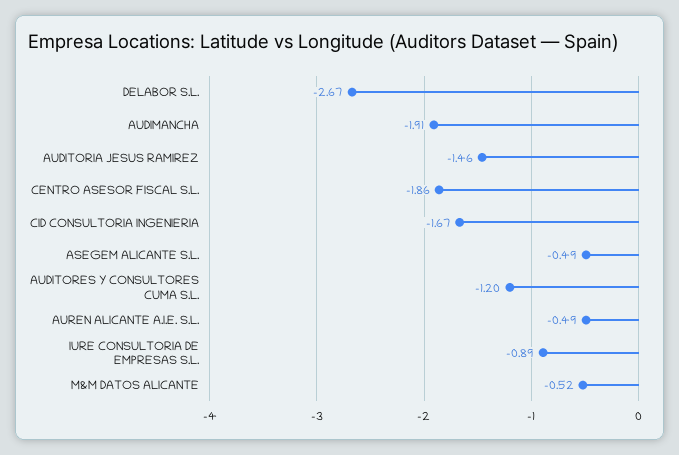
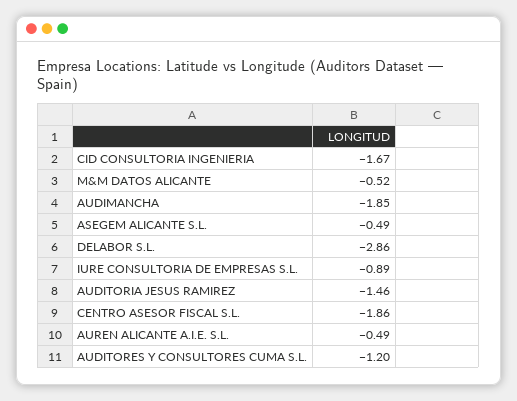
DELABOR S.L.: -2.67 -> -2.86
AUDIMANCHA: -1.91 -> -1.85

